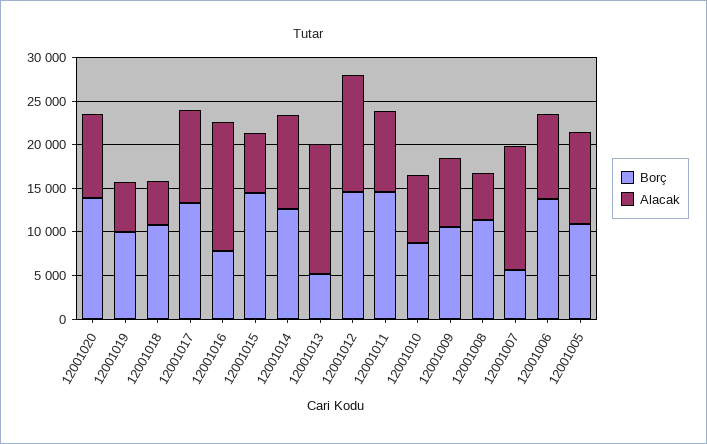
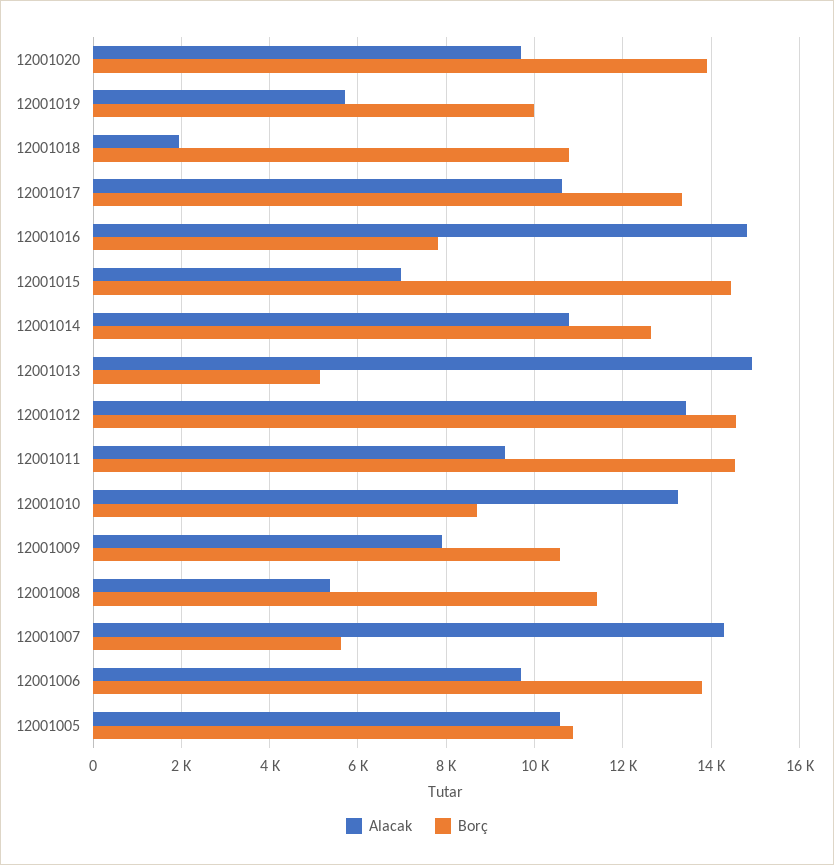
Alacak, 12001018: 5000 -> 2000
Alacak, 12001010: 8000 -> 13200

